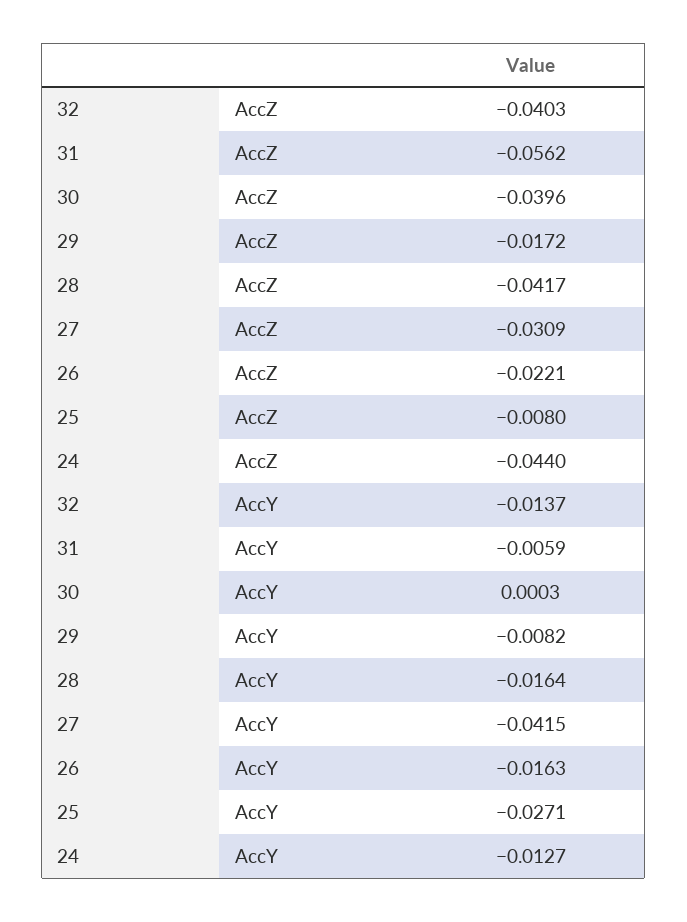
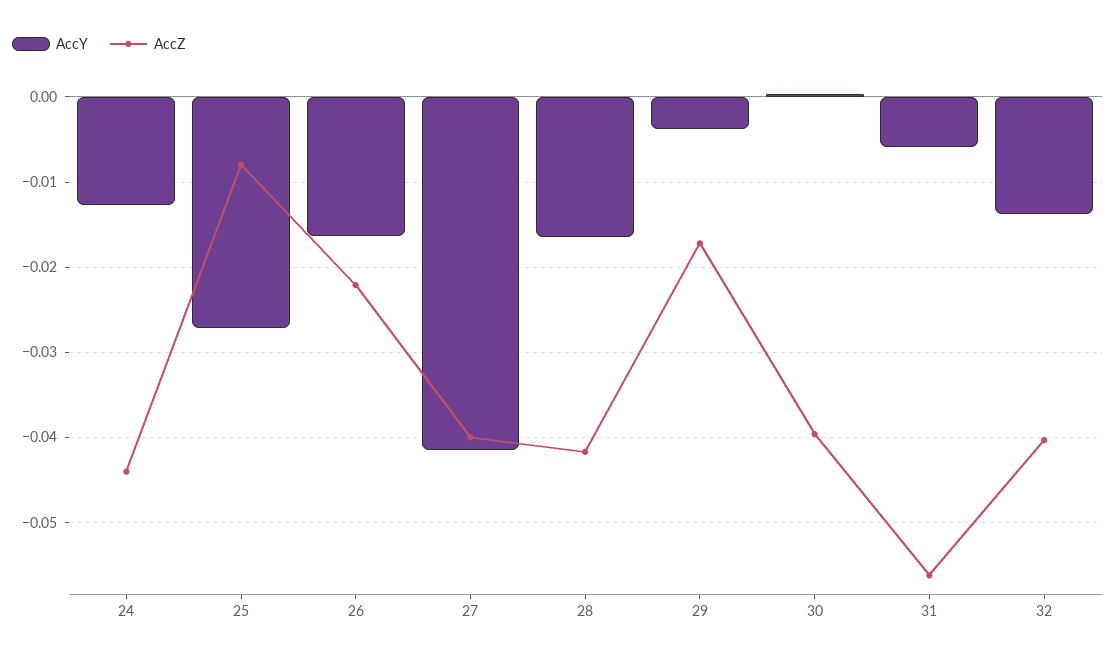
AccZ, 27: -0.0309 -> -0.04
AccY, 29: -0.0082 -> -0.004

